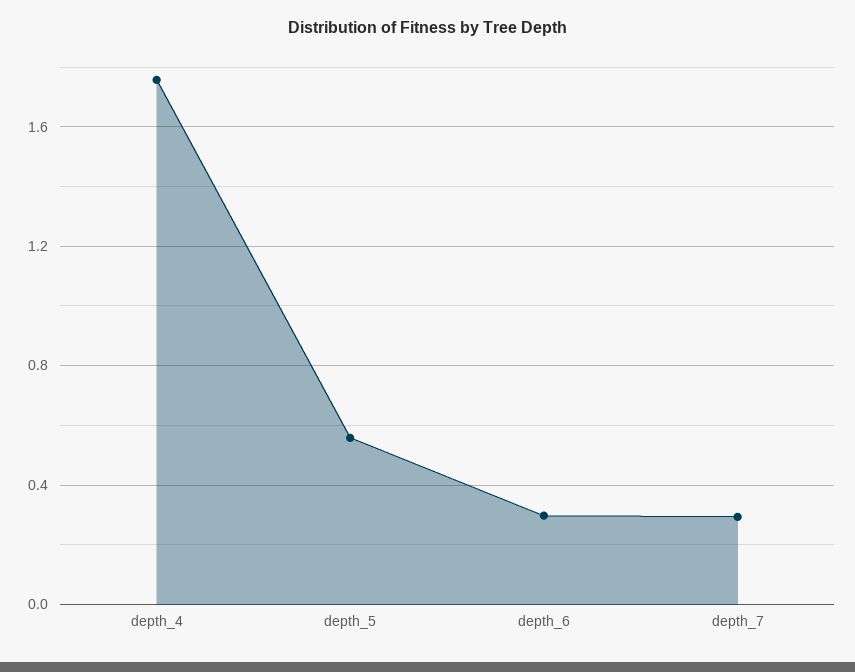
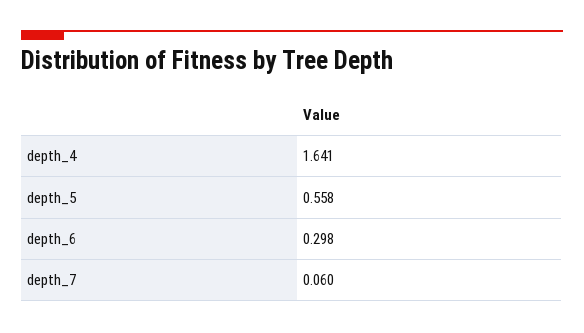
depth_4: 1.75 -> 1.641
depth_7: 0.3 -> 0.06

